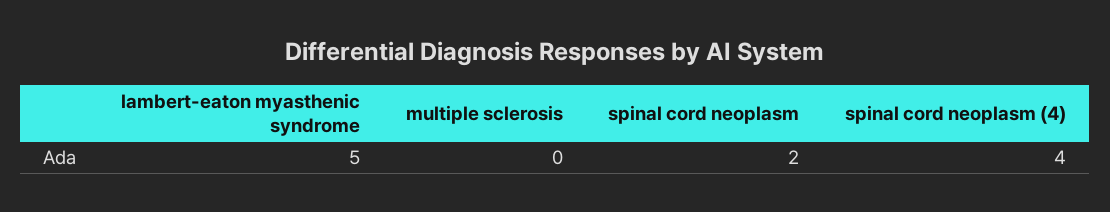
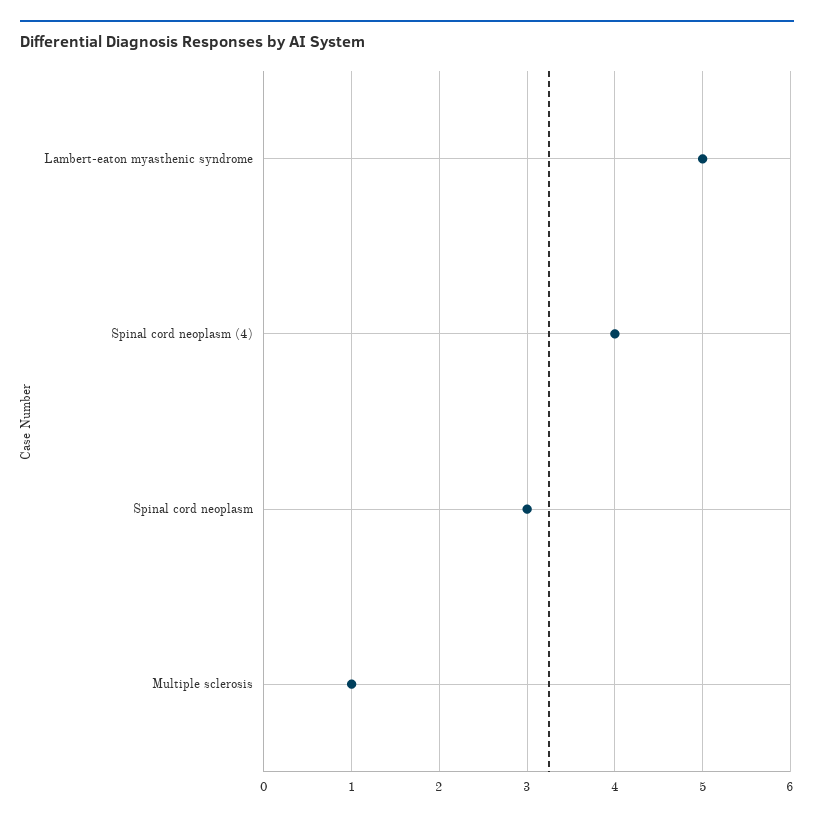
multiple sclerosis: 0 -> 1
spinal cord neoplasm: 2 -> 3

